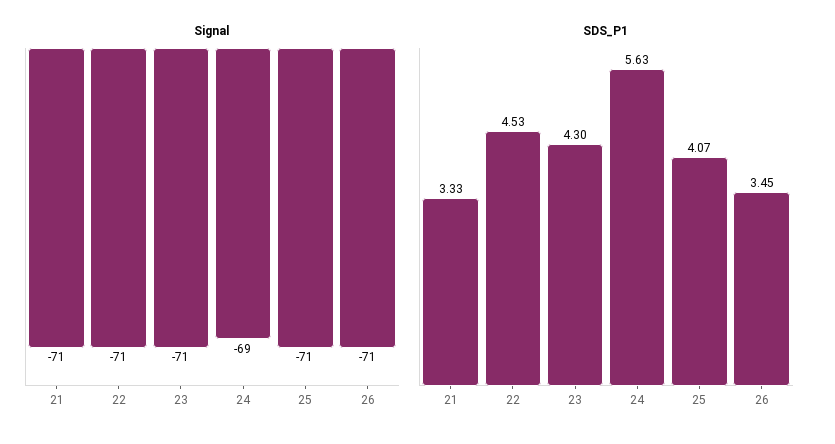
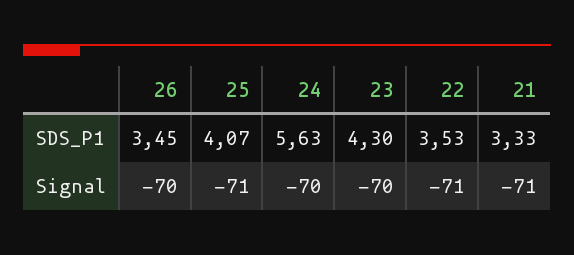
Signal, 23: -71 -> -70
Signal, 24: -69 -> -70
Signal, 26: -71 -> -70
SDS_P1, 22: 4.53 -> 3.53

